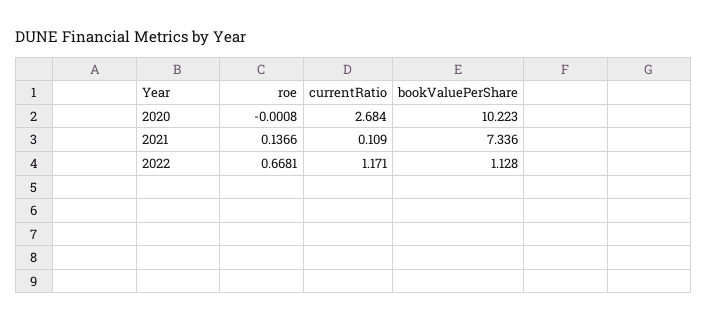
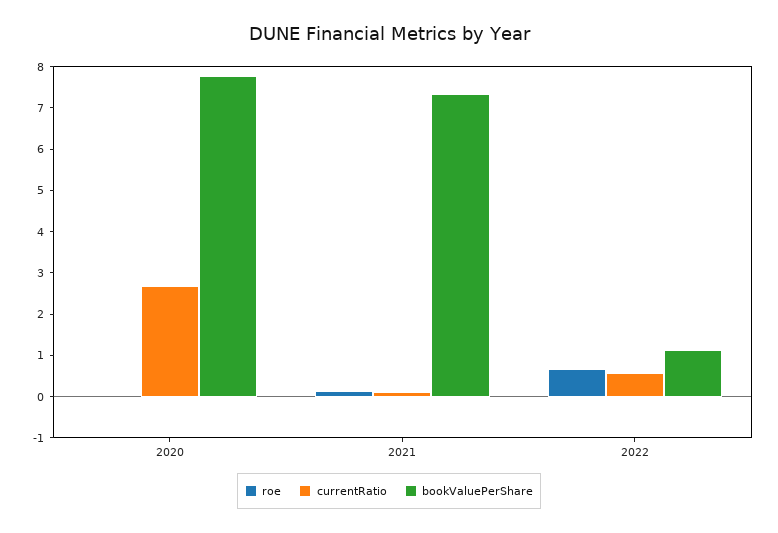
bookValuePerShare, 2020: 10.223 -> 7.8
currentRatio, 2022: 1.171 -> 0.6

